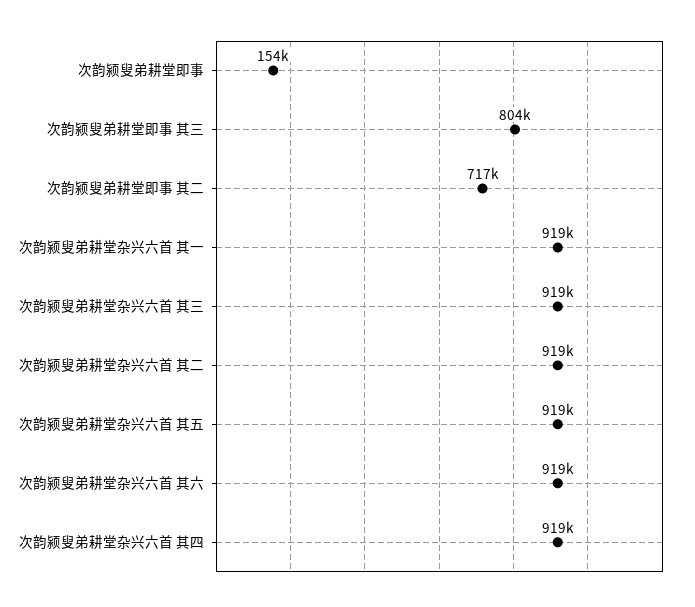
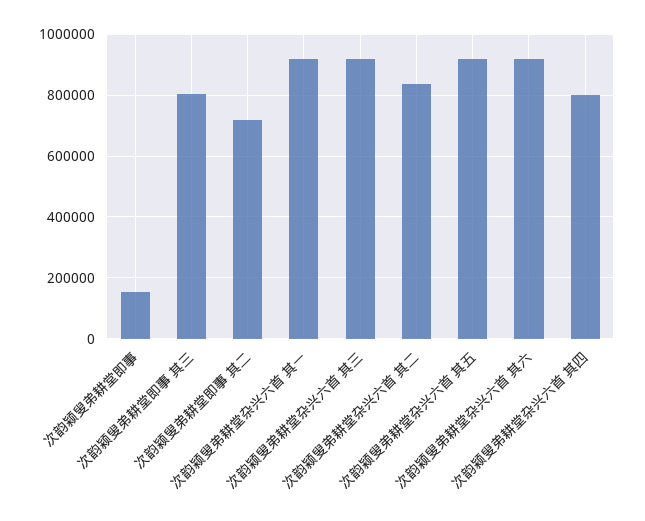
次韵颍叟弟耕堂杂兴六首 其二: 919000 -> 840000
次韵颍叟弟耕堂杂兴六首 其四: 919000 -> 800000

